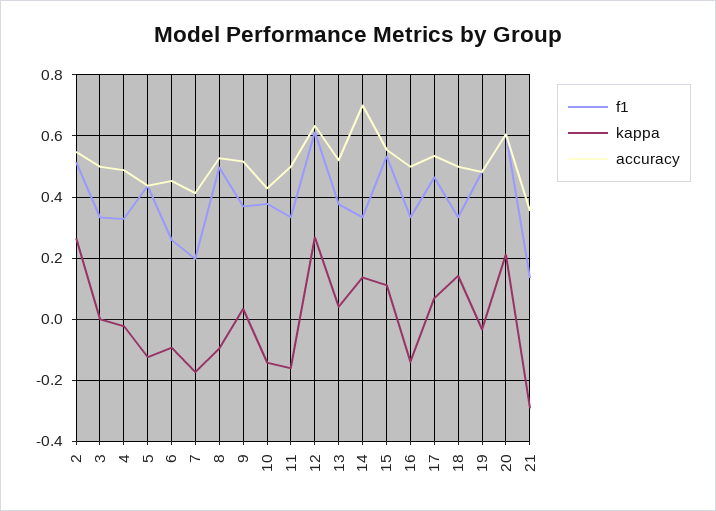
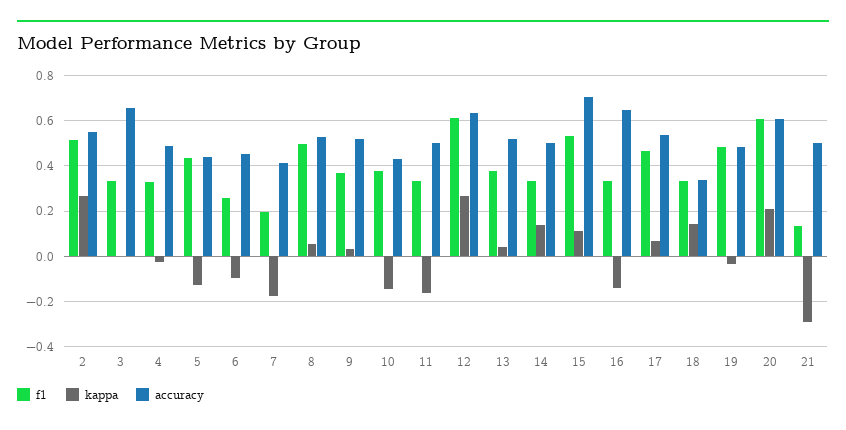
accuracy, 3: 0.5 -> 0.65
kappa, 8: -0.1 -> 0.05
accuracy, 14: 0.7 -> 0.5
accuracy, 15: 0.56 -> 0.7
accuracy, 16: 0.5 -> 0.65
accuracy, 18: 0.5 -> 0.35
accuracy, 21: 0.36 -> 0.5

